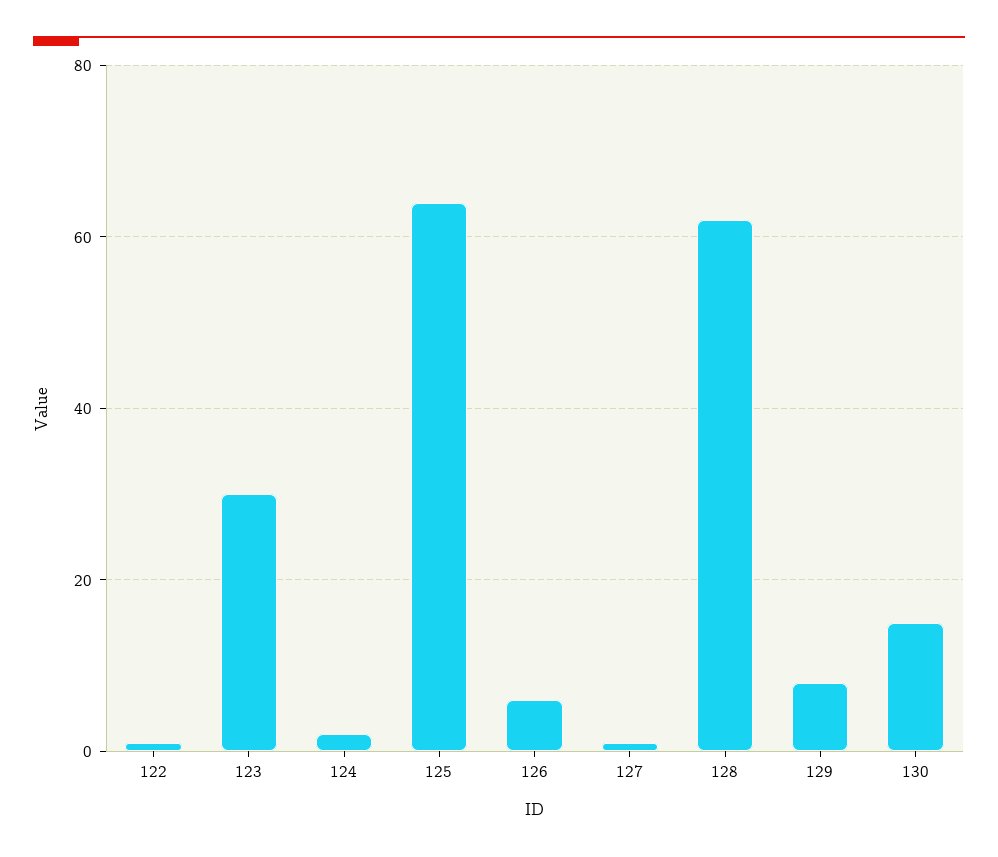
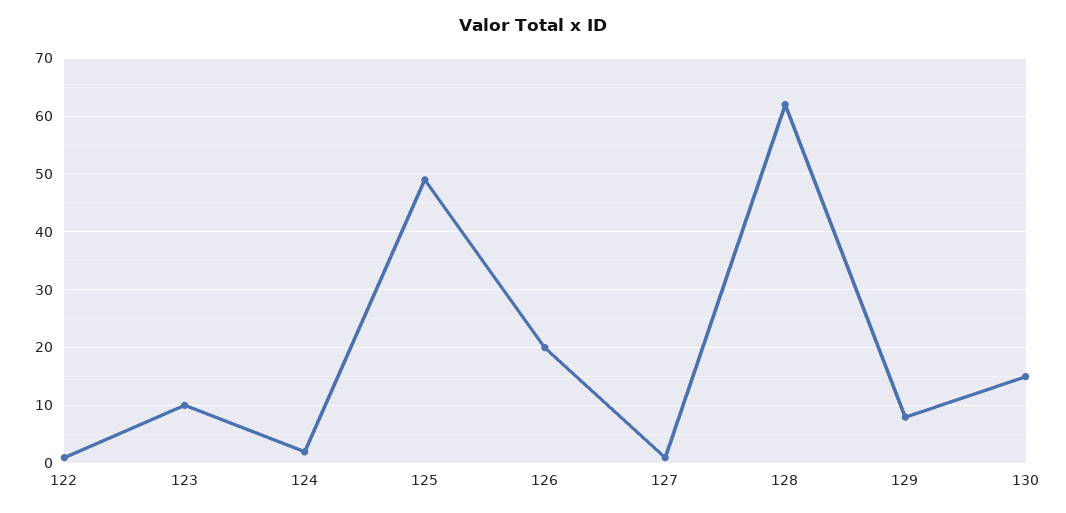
123: 30 -> 10
125: 65 -> 50
126: 5 -> 20

